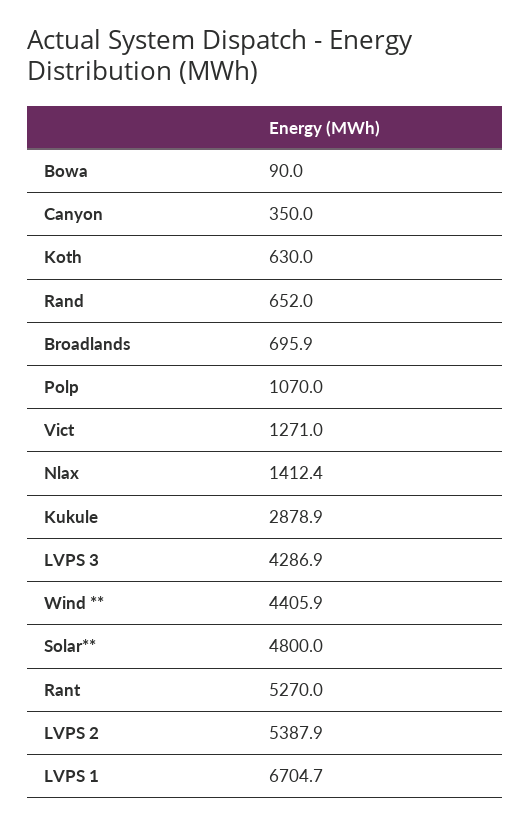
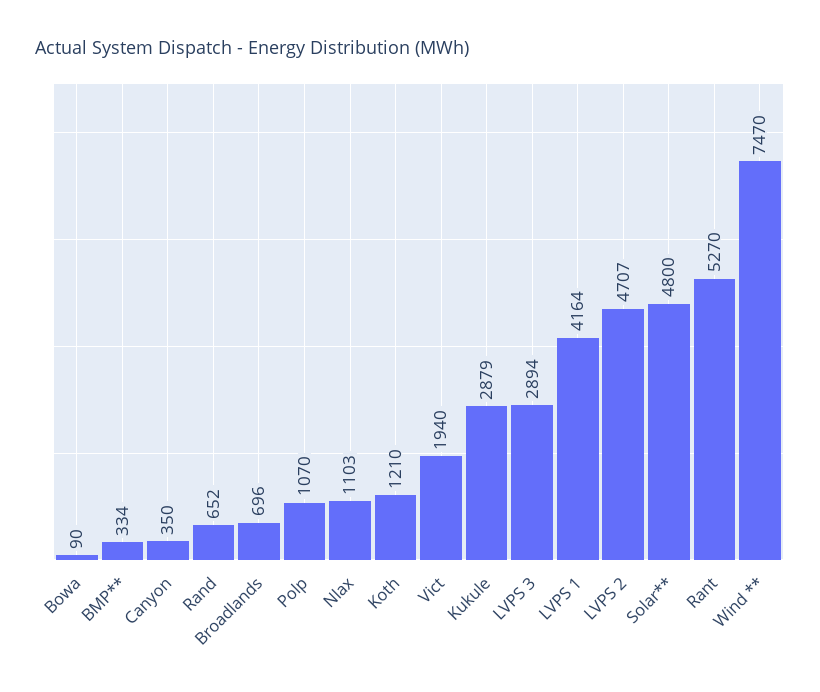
Koth: 630 -> 1210
Vict: 1271 -> 1940
Nlax: 1412.4 -> 1103
LVPS 3: 4286.9 -> 2894
Wind **: 4405.9 -> 7470
LVPS 2: 5387.9 -> 4707
LVPS 1: 6704.7 -> 4164
BMP**: none -> 334

